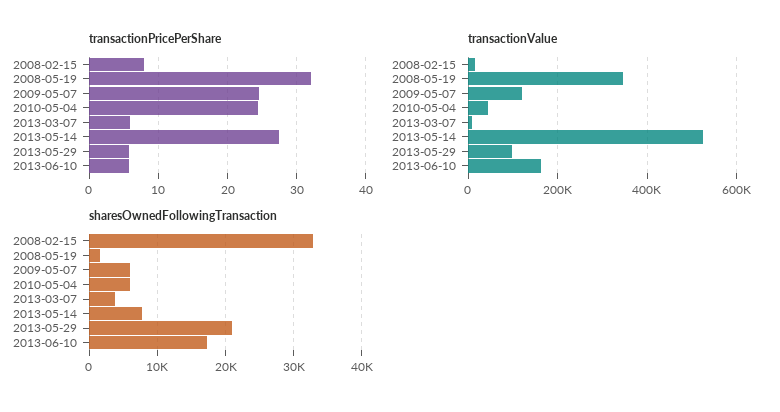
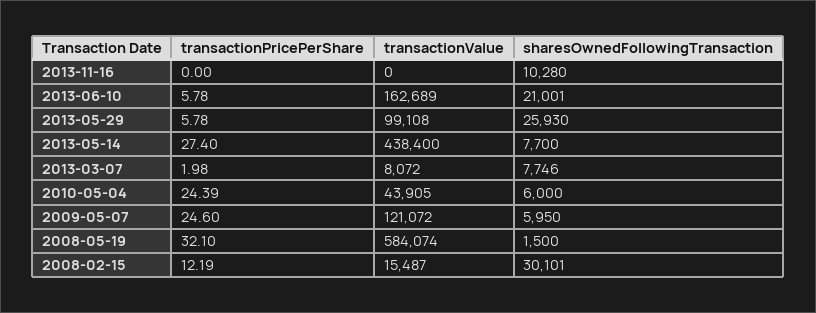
transactionPricePerShare, 2008-02-15: 8 -> 12.19
transactionPricePerShare, 2013-03-07: 6 -> 1.98
transactionValue, 2008-05-19: 340000 -> 584074
transactionValue, 2013-05-14: 520000 -> 438400
sharesOwnedFollowingTransaction, 2008-02-15: 33000 -> 30101
sharesOwnedFollowingTransaction, 2013-03-07: 4000 -> 7746
sharesOwnedFollowingTransaction, 2013-05-29: 21000 -> 25930
sharesOwnedFollowingTransaction, 2013-06-10: 17000 -> 21001
transactionPricePerShare, 2013-11-16: none -> 0
transactionValue, 2013-11-16: none -> 0
sharesOwnedFollowingTransaction, 2013-11-16: none -> 10280

